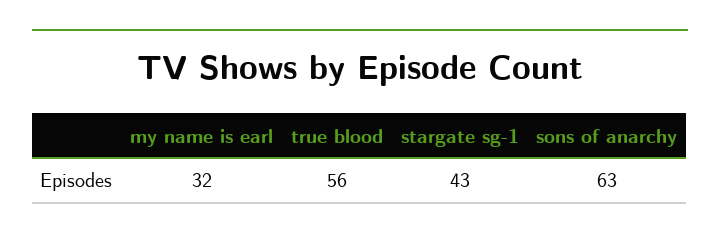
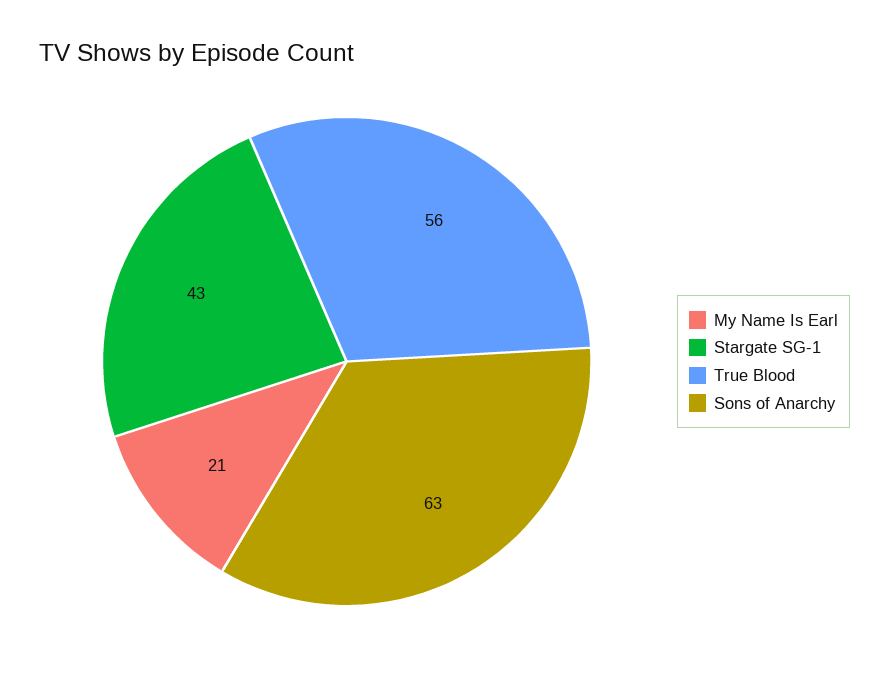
my name is earl: 32 -> 21

